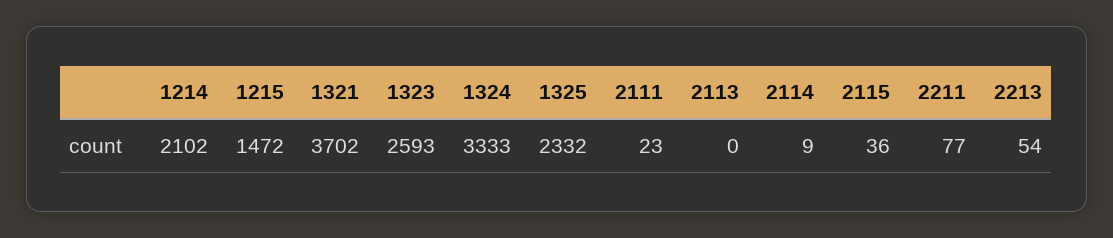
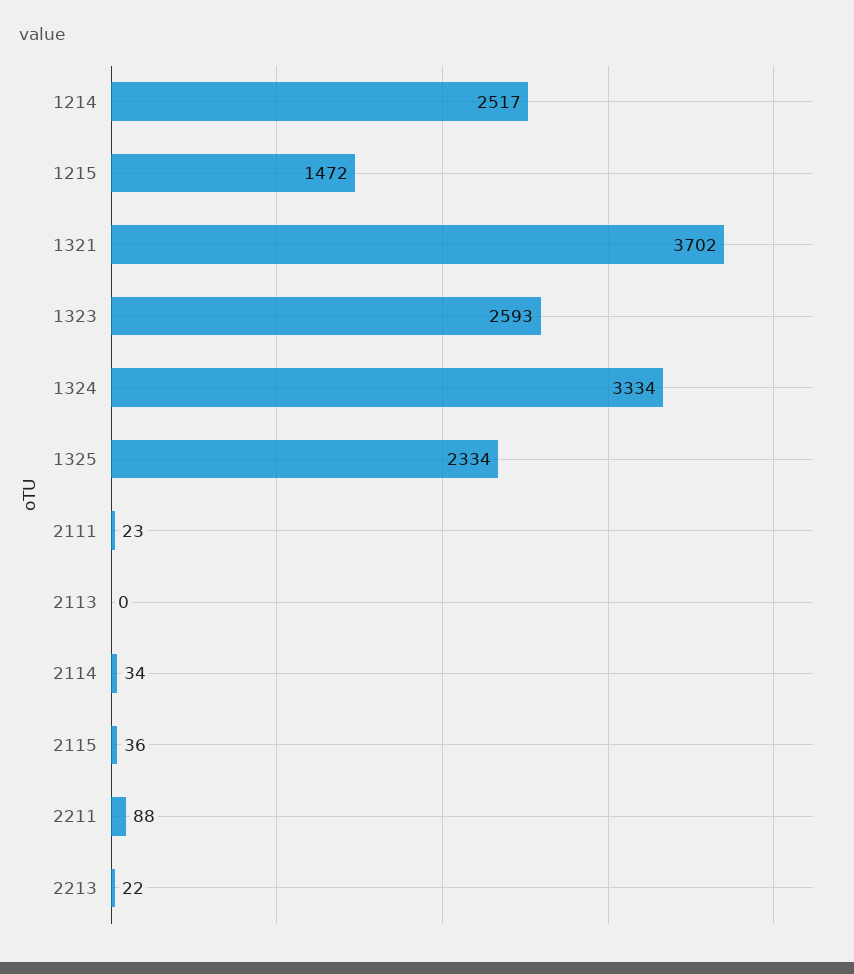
1214: 2102 -> 2517
1324: 3333 -> 3334
1325: 2332 -> 2334
2114: 9 -> 34
2211: 77 -> 88
2213: 54 -> 22

